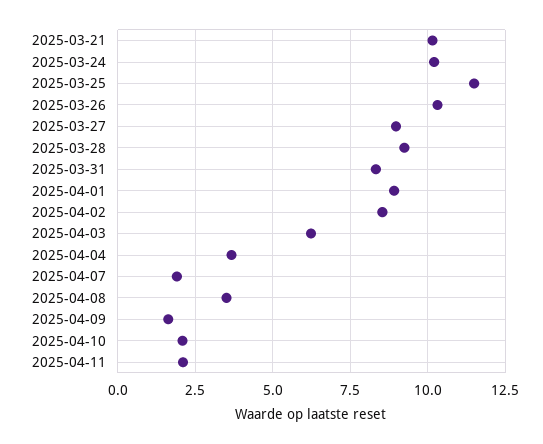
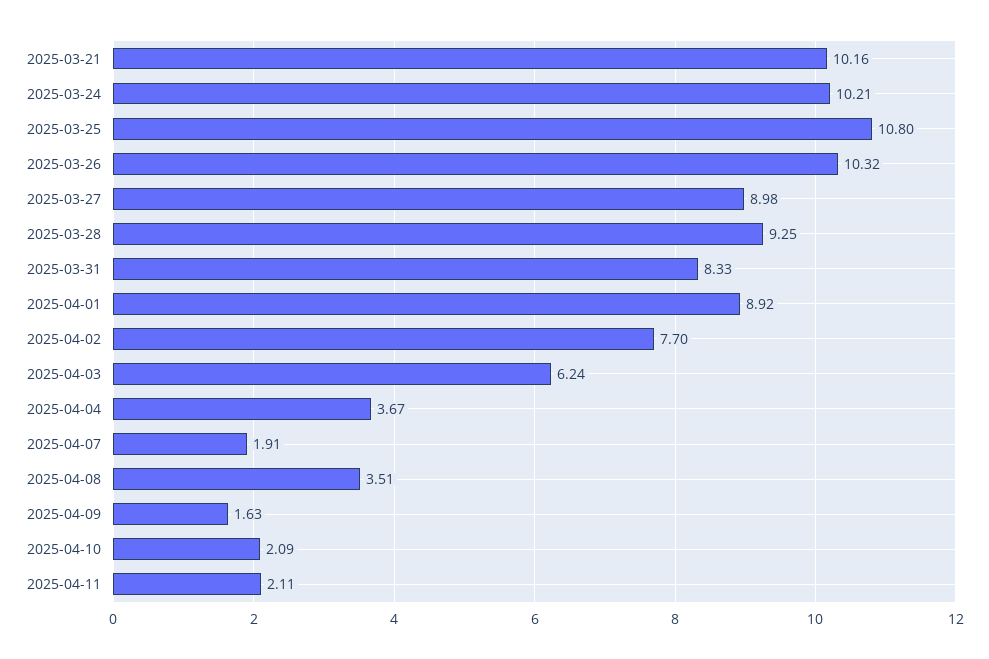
2025-03-25: 11.5 -> 10.8
2025-04-02: 8.5 -> 7.7

